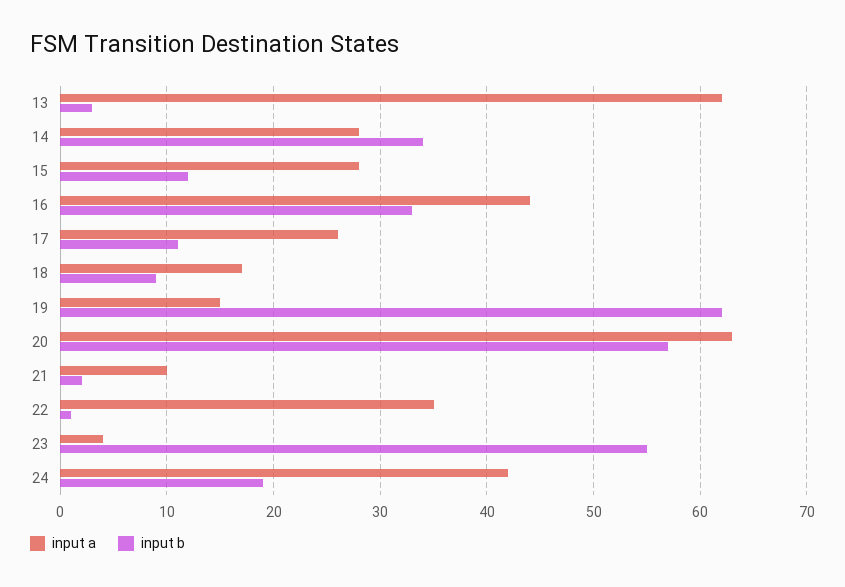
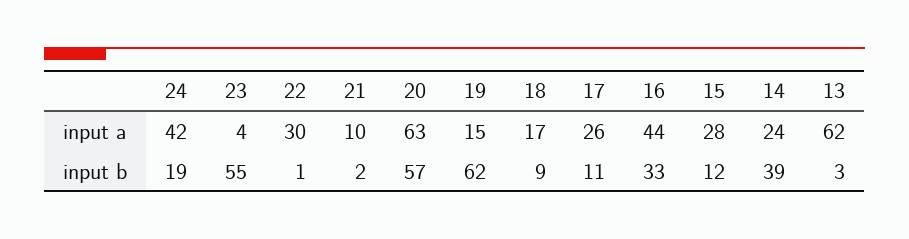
input a, 14: 28 -> 24
input b, 14: 34 -> 39
input a, 22: 35 -> 30

